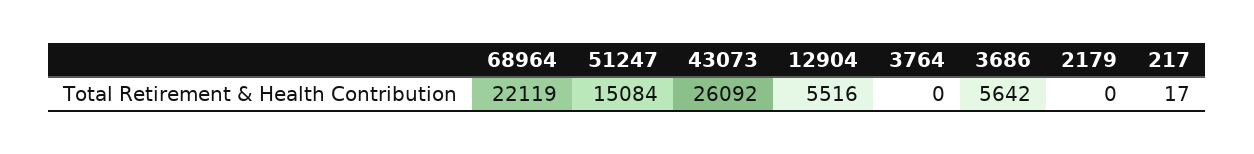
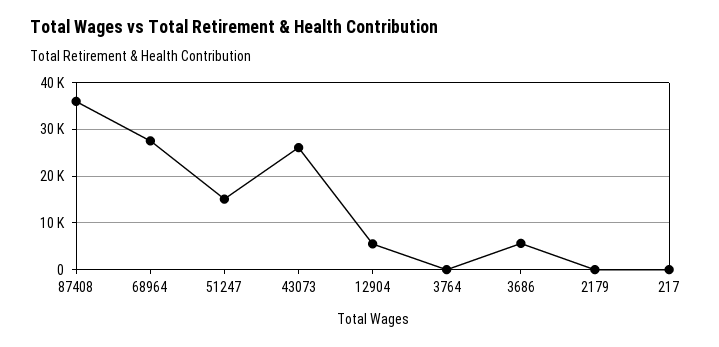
68964: 22119 -> 28000
87408: none -> 36000

